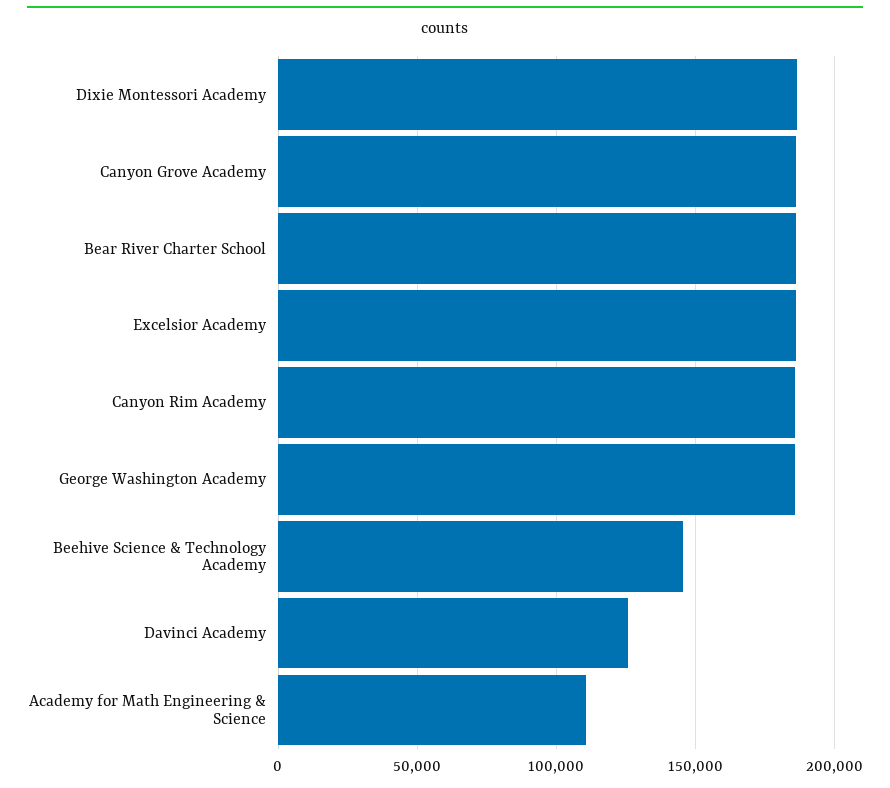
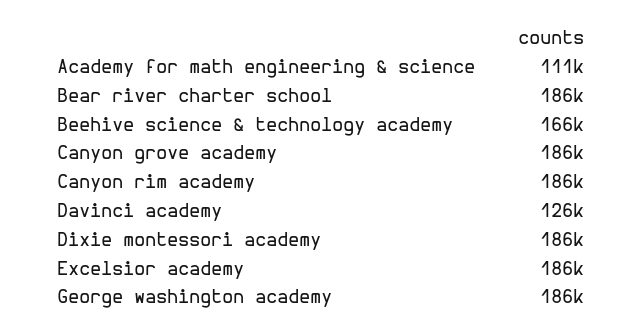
Beehive Science & Technology Academy: 145000 -> 166000

